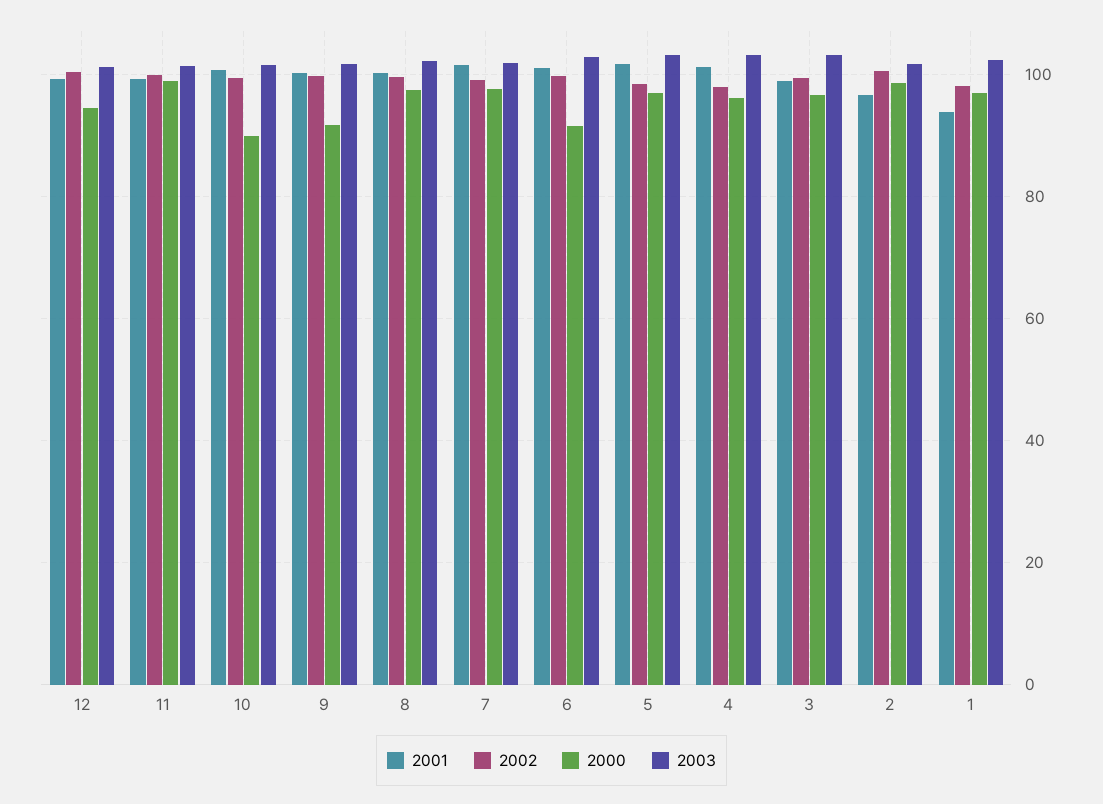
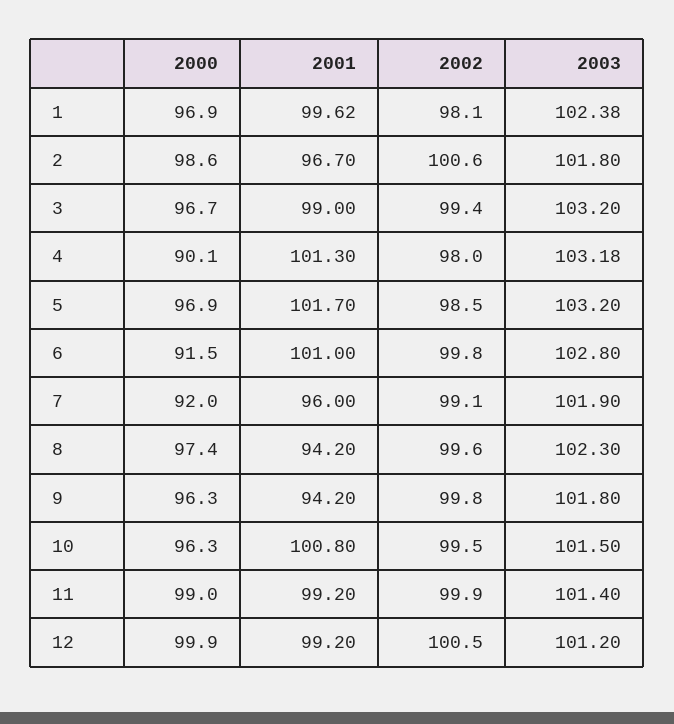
2000, 12: 94 -> 99.9
2000, 10: 90 -> 96.3
2001, 9: 100 -> 94.2
2000, 9: 92 -> 96.3
2001, 8: 100 -> 94.2
2001, 7: 102 -> 96
2000, 7: 98 -> 92
2000, 4: 96 -> 90.1
2001, 1: 94 -> 99.62

